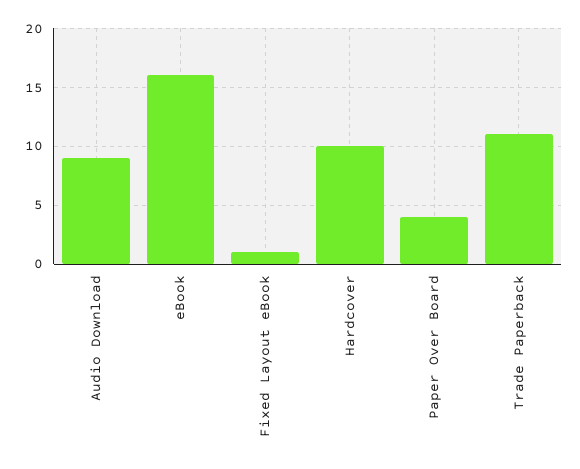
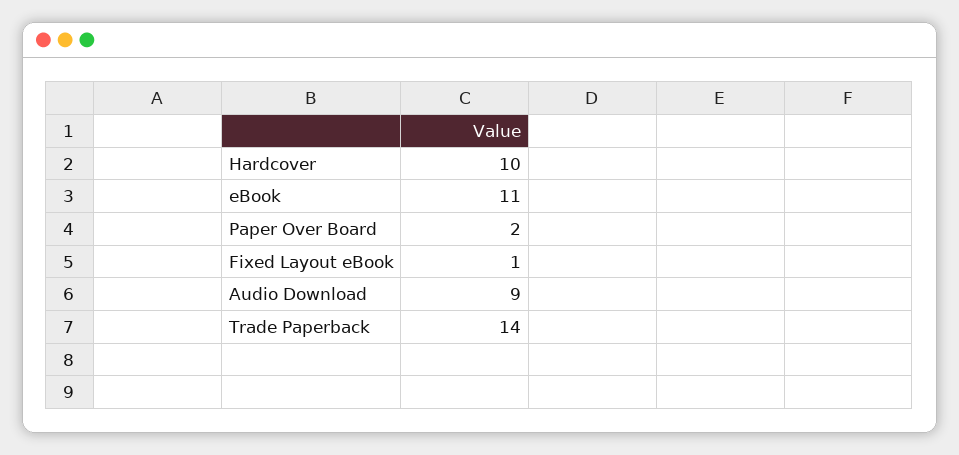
eBook: 16 -> 11
Paper Over Board: 4 -> 2
Trade Paperback: 11 -> 14

